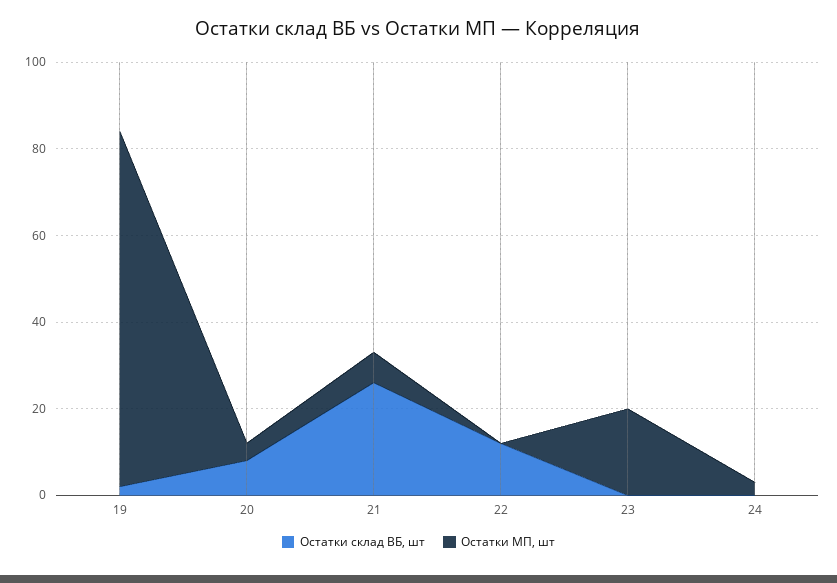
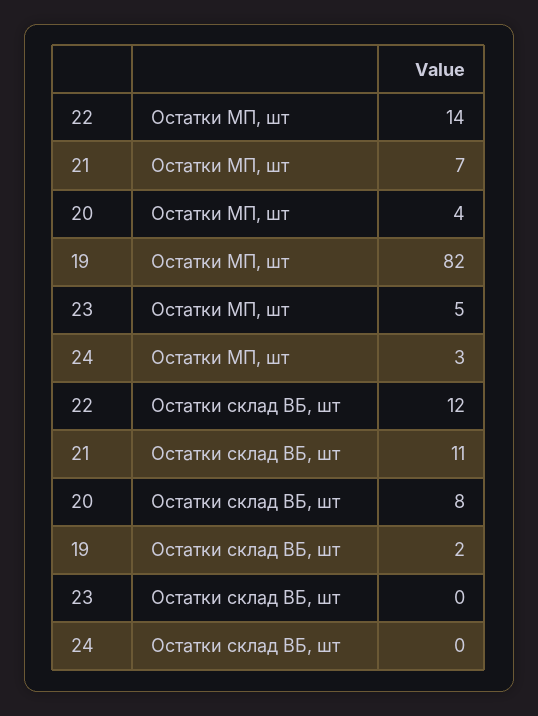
Остатки склад ВБ, шт, 21: 25 -> 11
Остатки МП, шт, 22: 0 -> 14
Остатки МП, шт, 23: 20 -> 5

